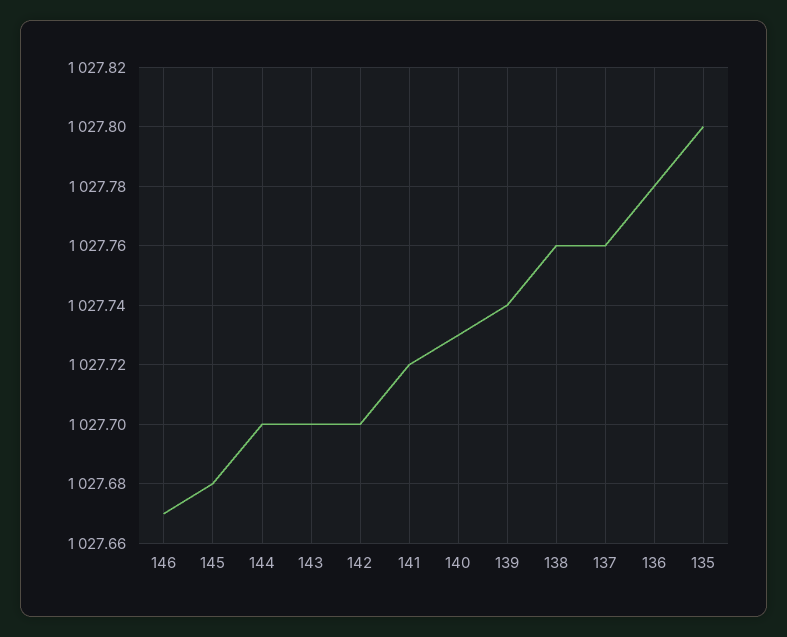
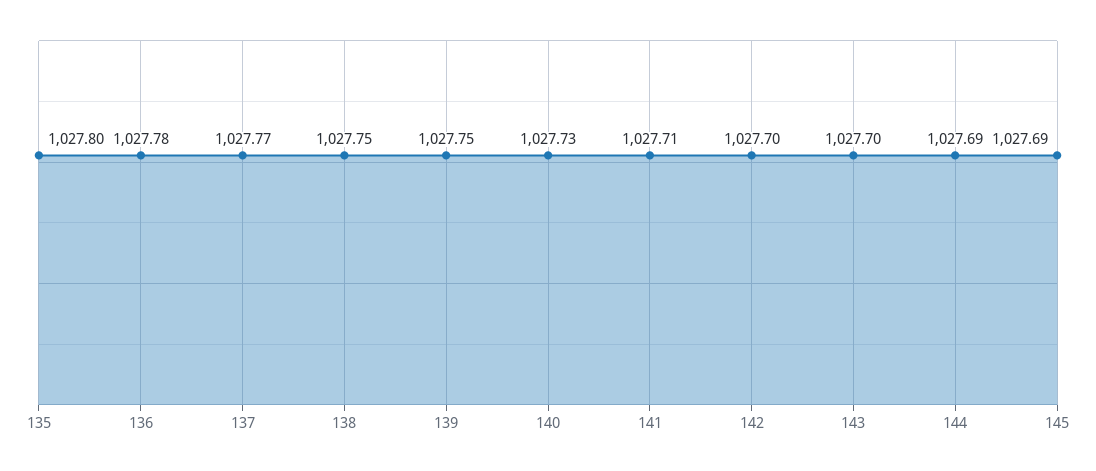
146: 1027.67 -> none
145: 1027.68 -> 1027.69
144: 1027.7 -> 1027.69
141: 1027.72 -> 1027.71
139: 1027.74 -> 1027.75
138: 1027.76 -> 1027.75
137: 1027.76 -> 1027.77

